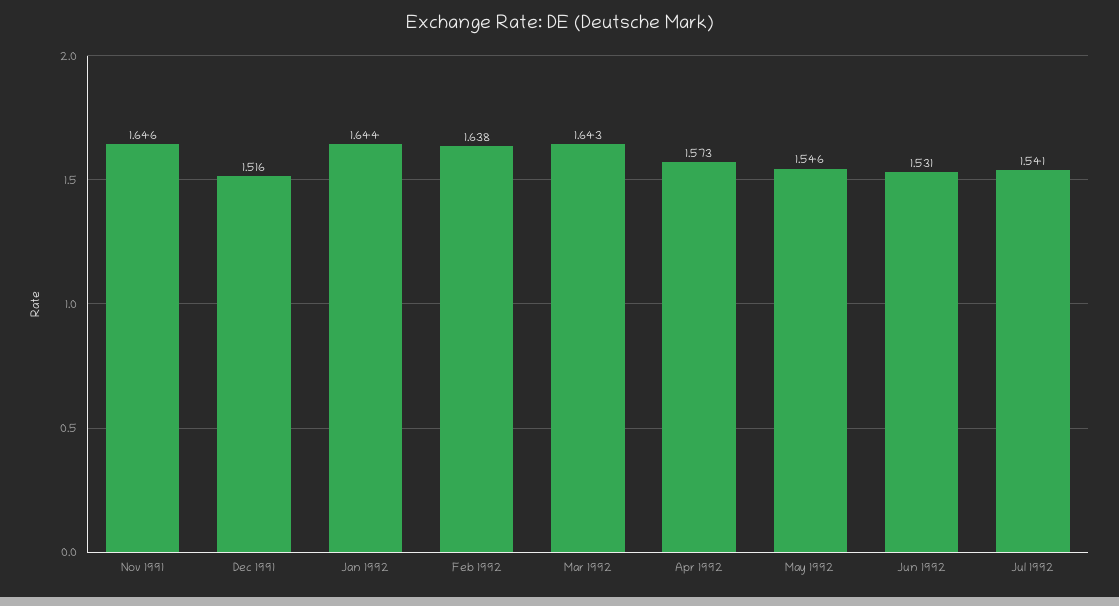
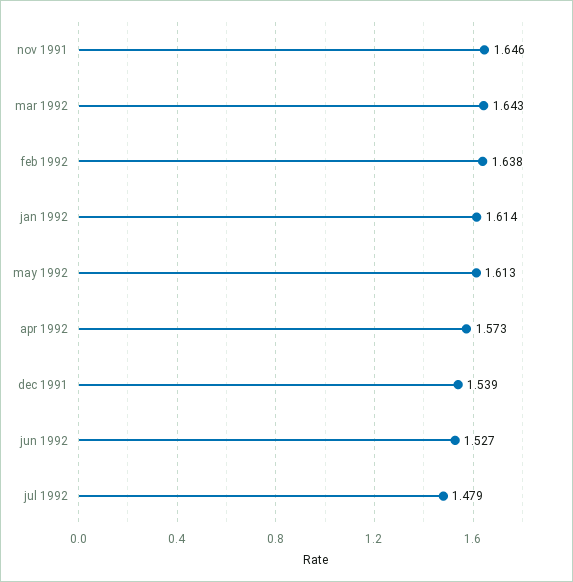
Dec 1991: 1.516 -> 1.539
Jan 1992: 1.644 -> 1.614
May 1992: 1.546 -> 1.613
Jun 1992: 1.531 -> 1.527
Jul 1992: 1.541 -> 1.479

